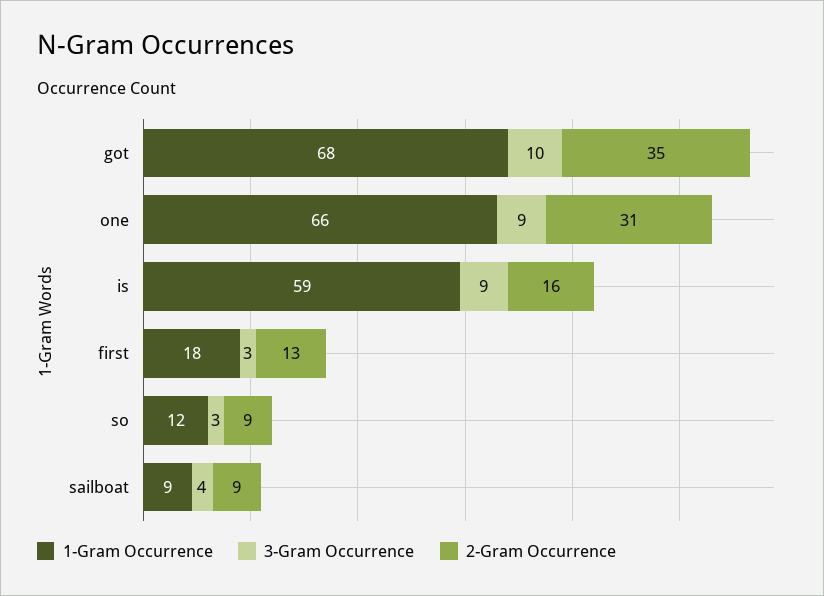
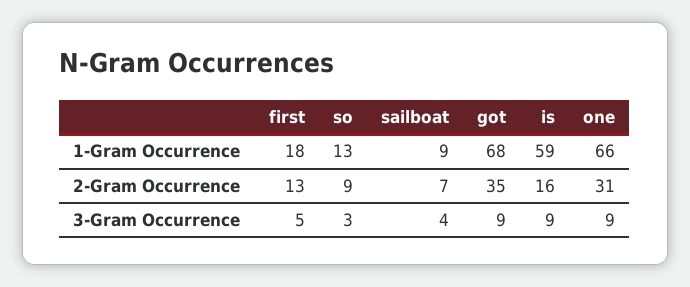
3-Gram Occurrence, got: 10 -> 9
3-Gram Occurrence, first: 3 -> 5
1-Gram Occurrence, so: 12 -> 13
2-Gram Occurrence, sailboat: 9 -> 7

